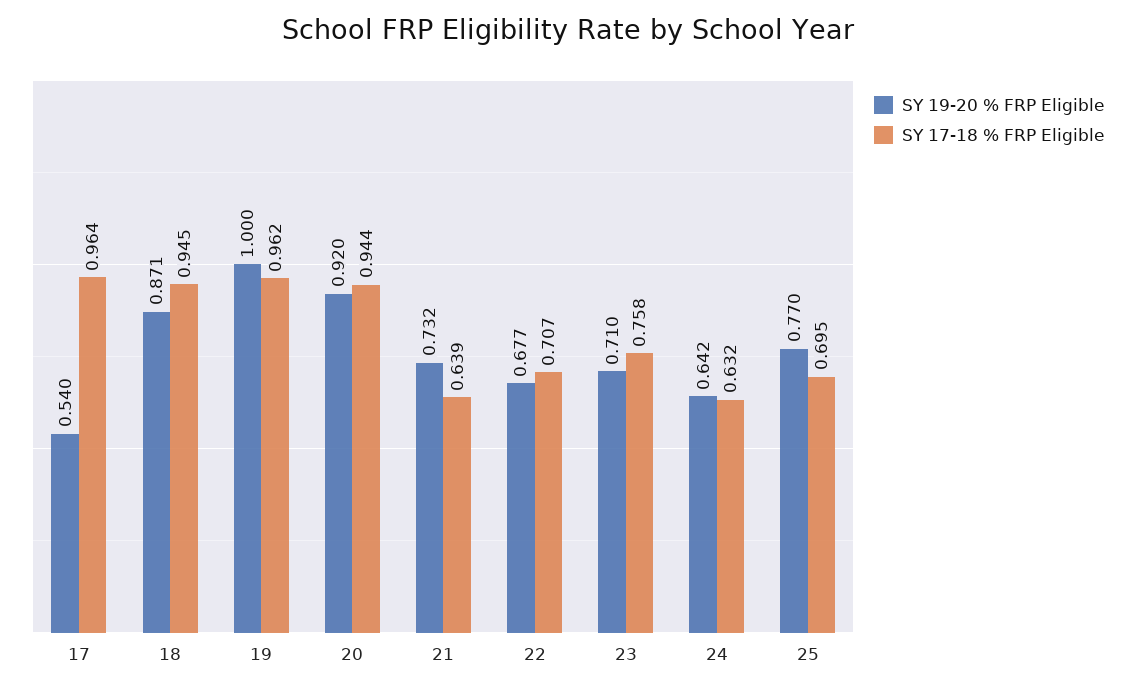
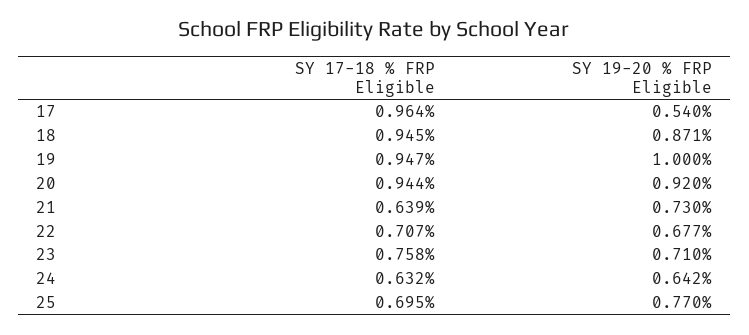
SY 17-18 % FRP Eligible, 19: 0.962 -> 0.947
SY 19-20 % FRP Eligible, 21: 0.732 -> 0.73

